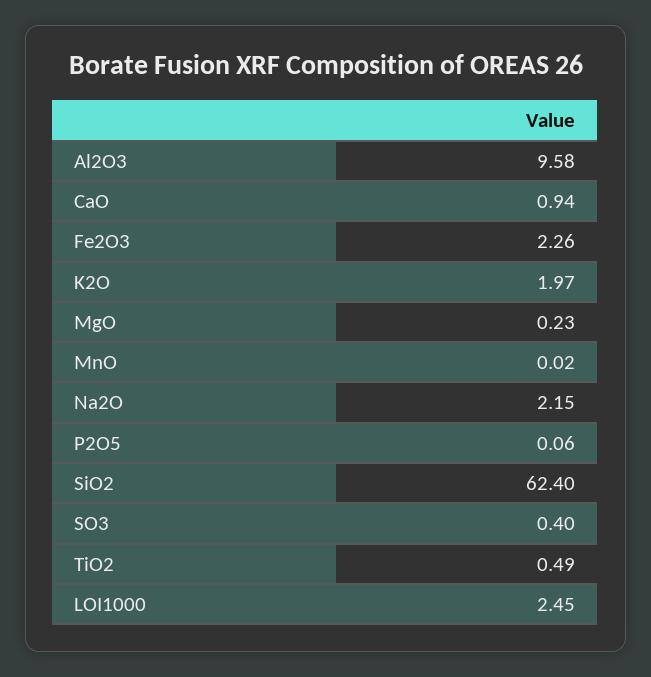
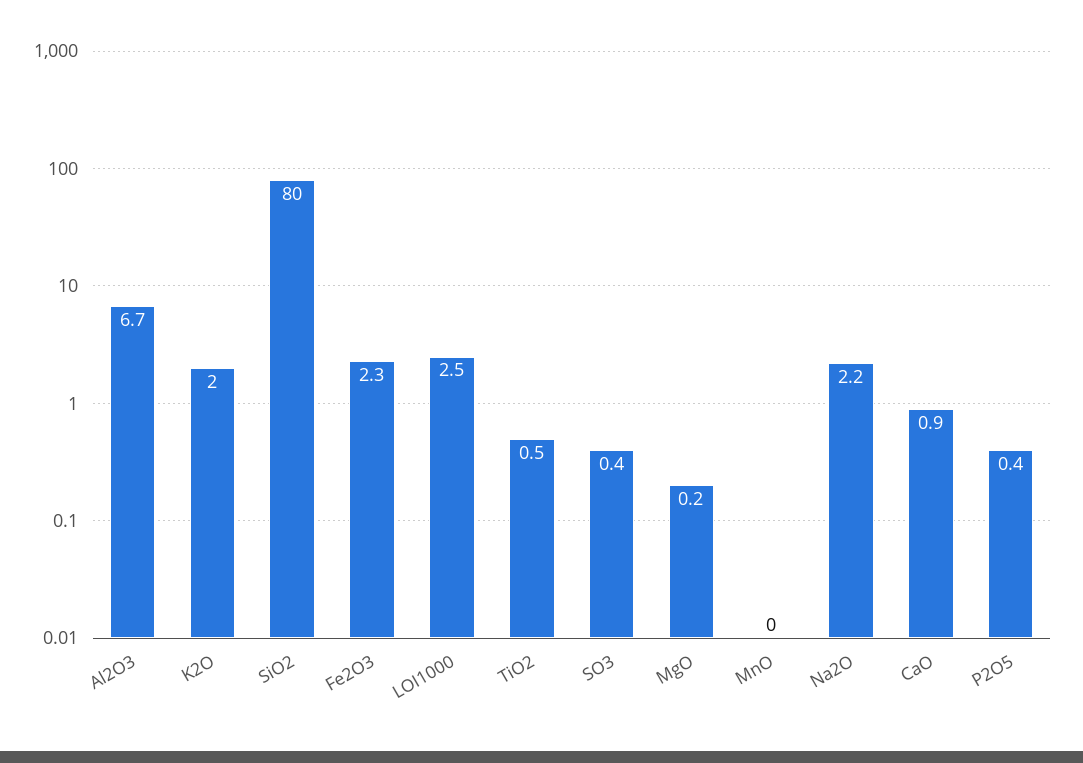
Al2O3: 9.58 -> 6.7
P2O5: 0.06 -> 0.4
SiO2: 62.4 -> 80

